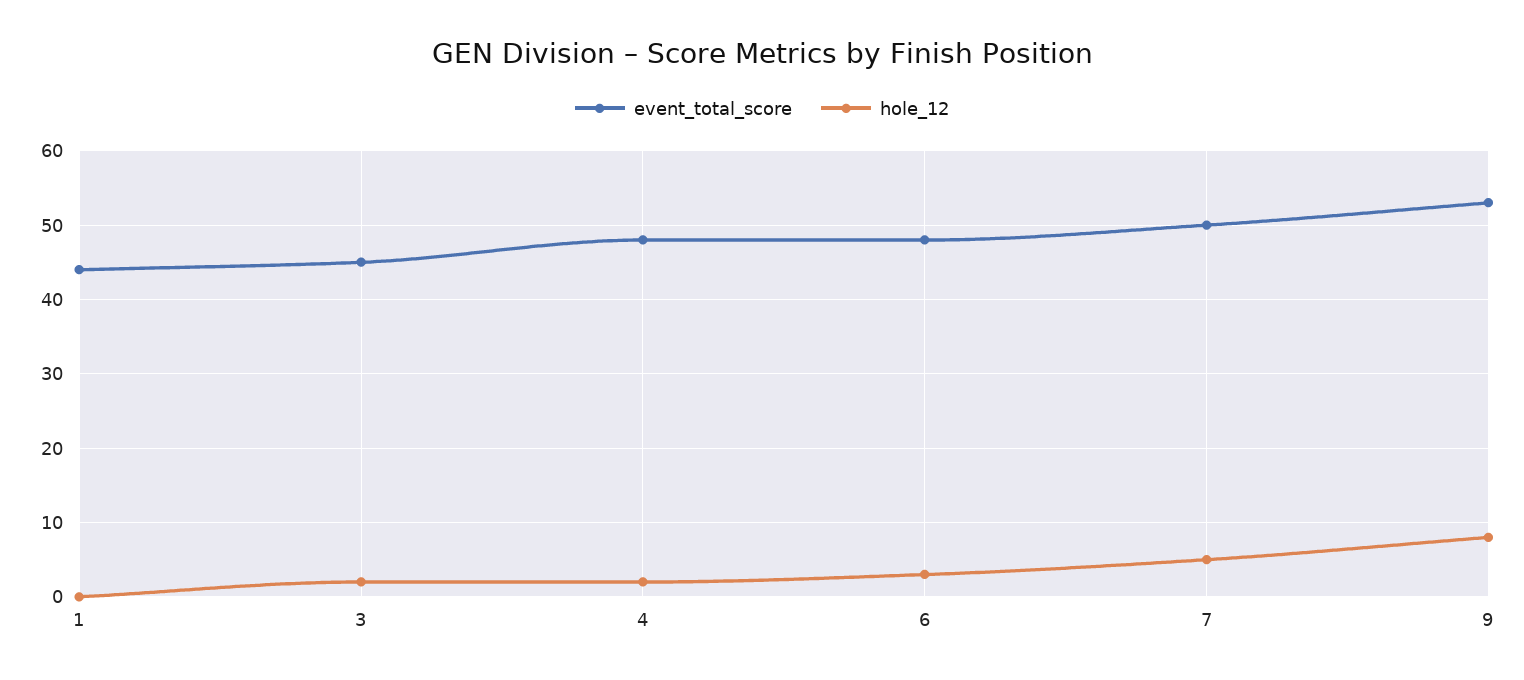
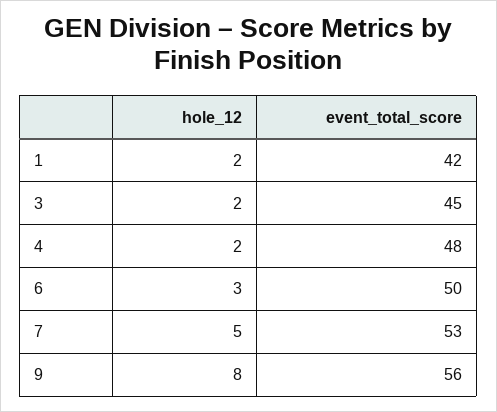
event_total_score, 1: 44 -> 42
hole_12, 1: 0 -> 2
event_total_score, 6: 48 -> 50
event_total_score, 7: 50 -> 53
event_total_score, 9: 53 -> 56

